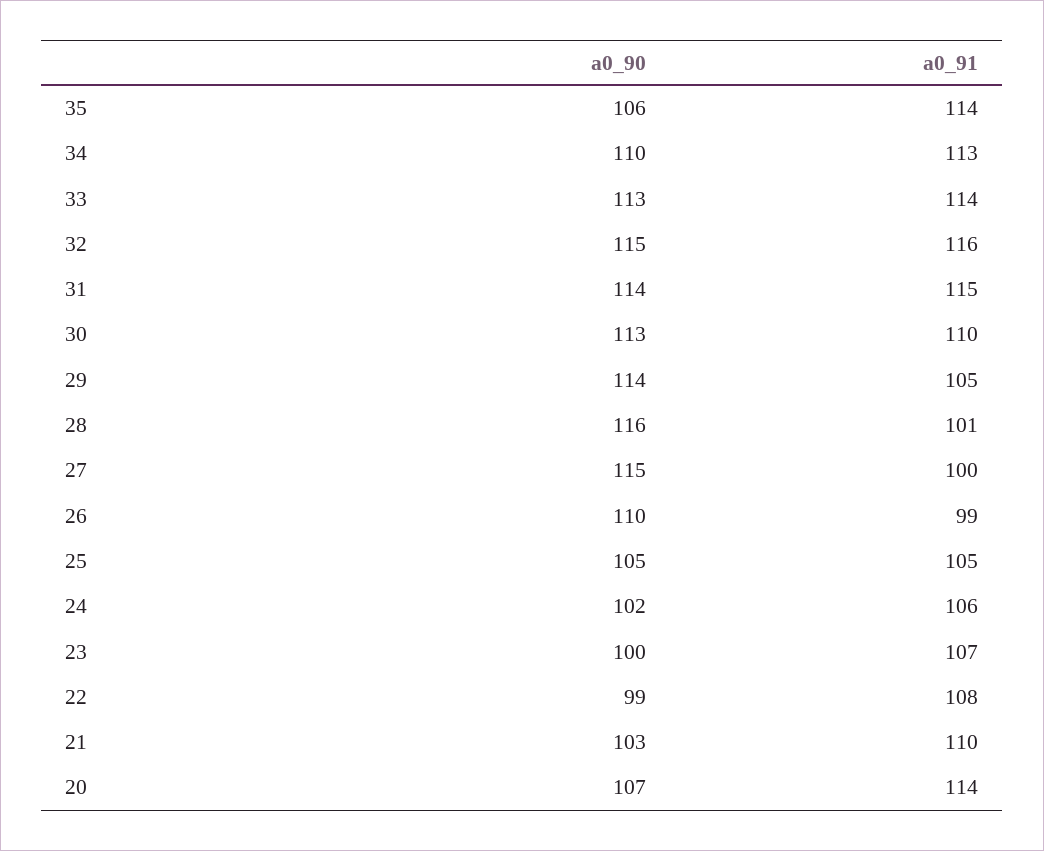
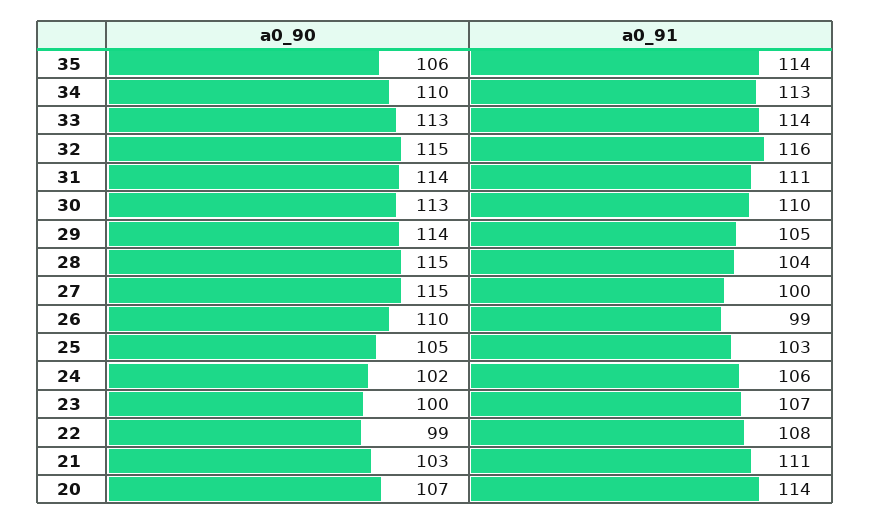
a0_91, 31: 115 -> 111
a0_90, 28: 116 -> 115
a0_91, 28: 101 -> 104
a0_91, 25: 105 -> 103
a0_91, 21: 110 -> 111

